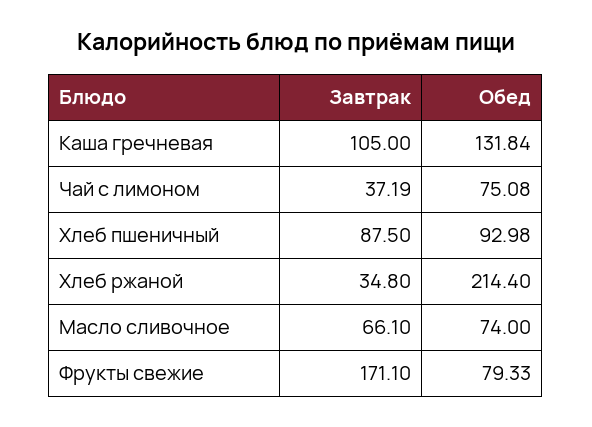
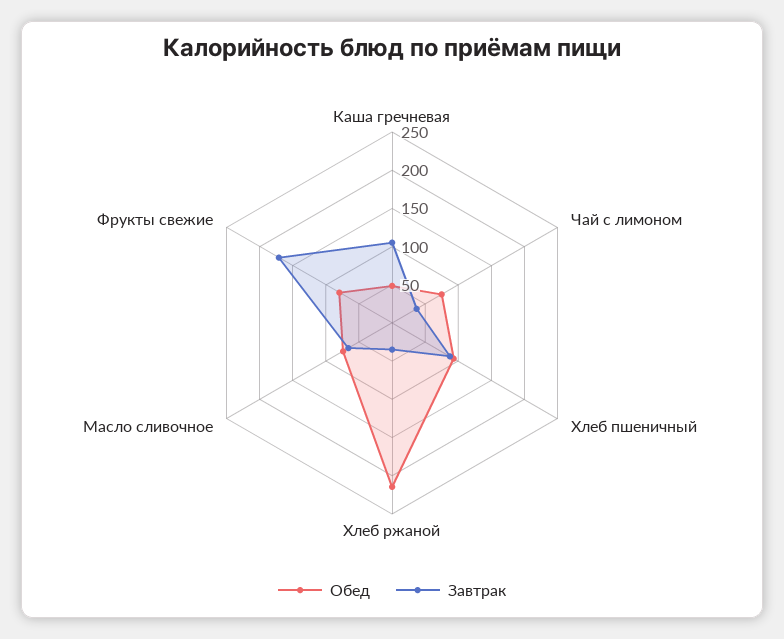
Обед, Каша гречневая: 131.84 -> 50

